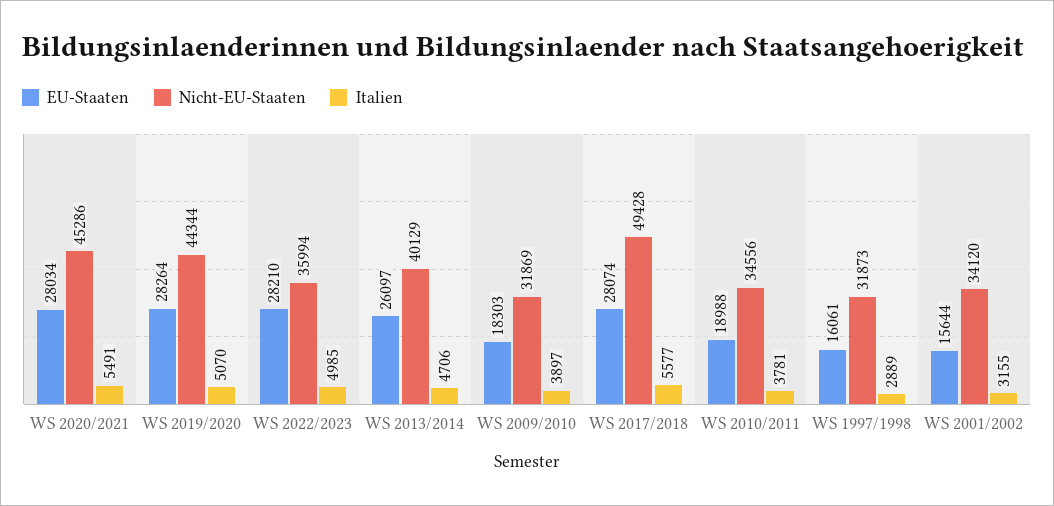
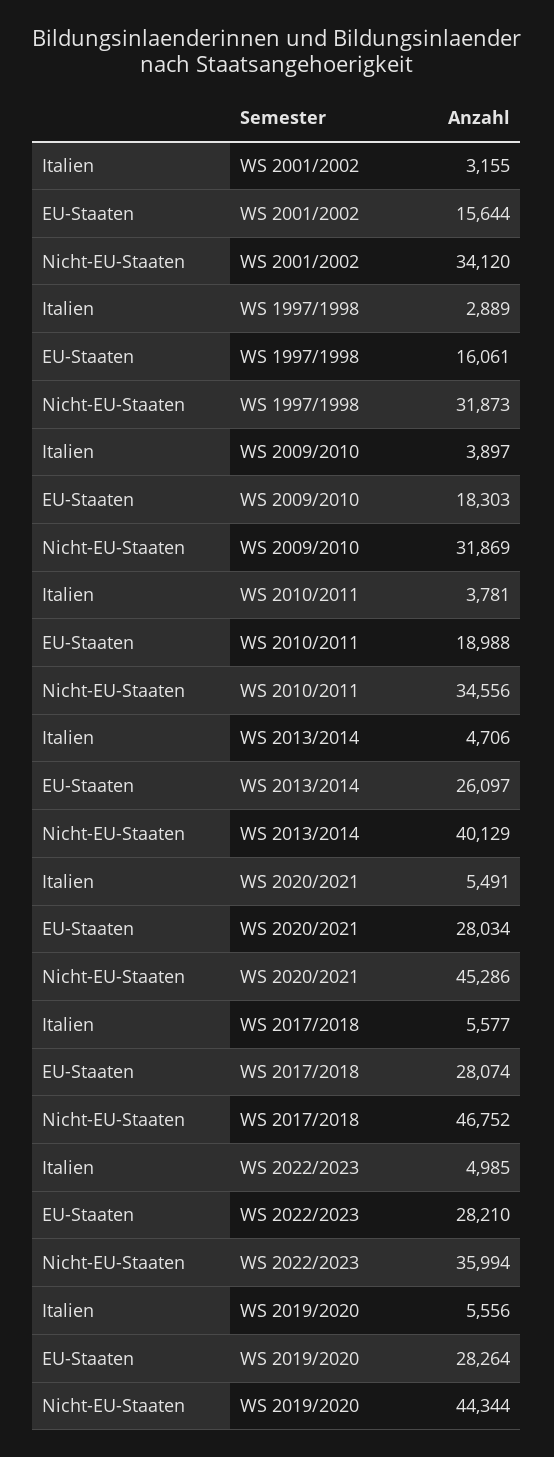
Italien, WS 2019/2020: 5070 -> 5556
Nicht-EU-Staaten, WS 2017/2018: 49428 -> 46752

